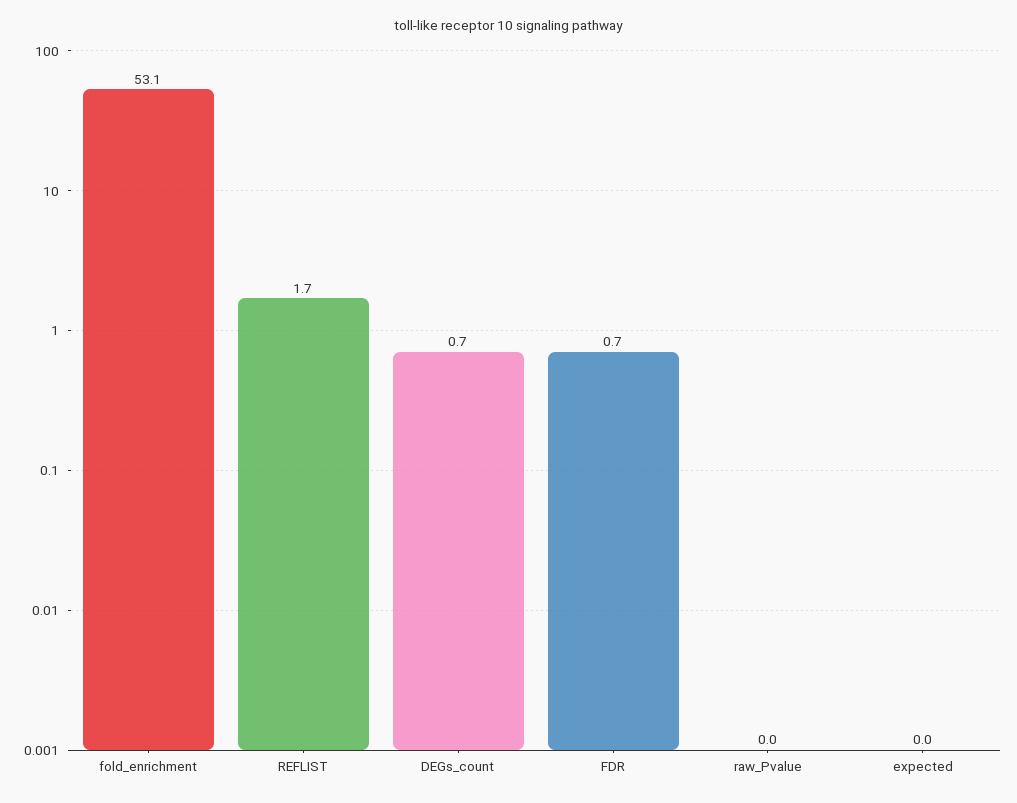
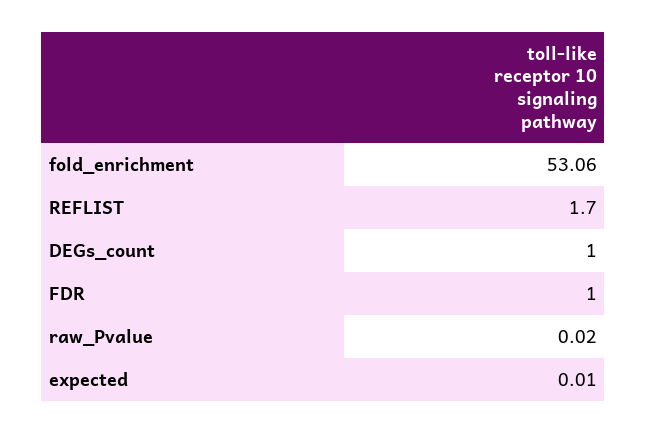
DEGs_count: 0.7 -> 1
FDR: 0.7 -> 1

